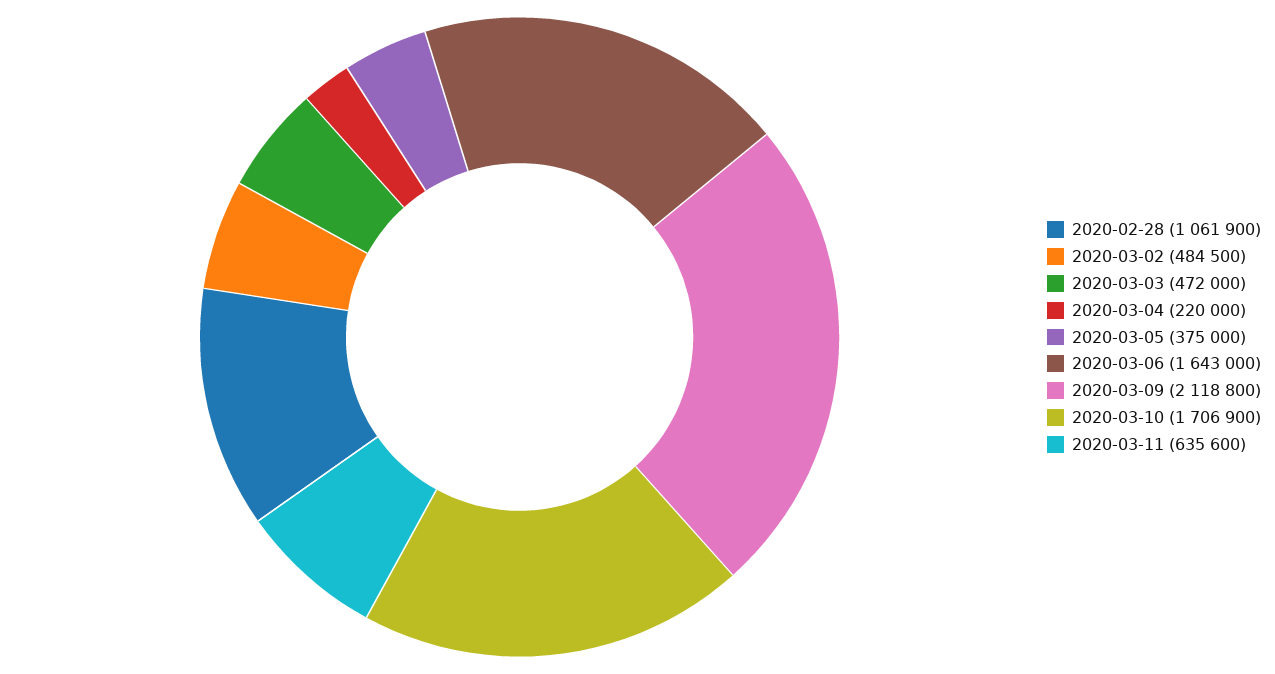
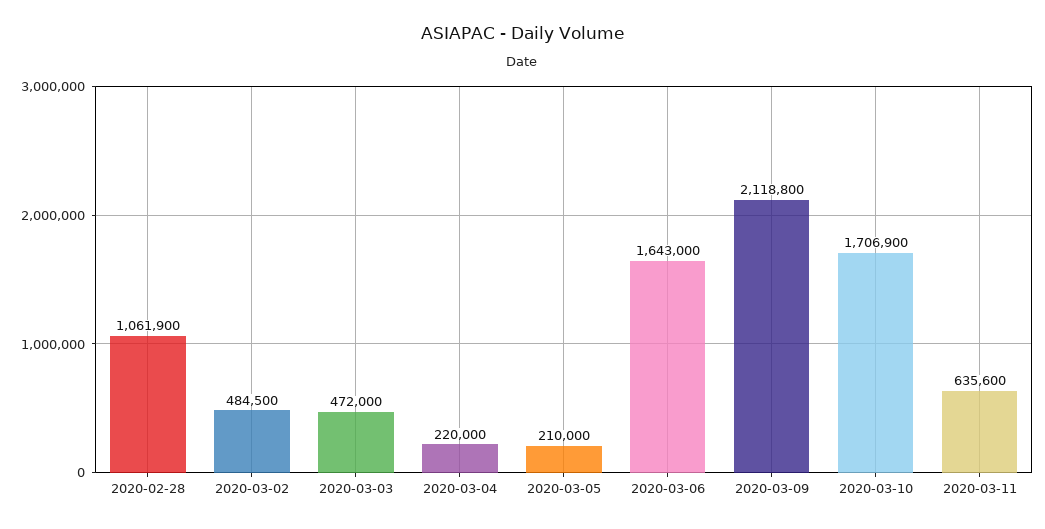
2020-03-05: 375000 -> 210000

